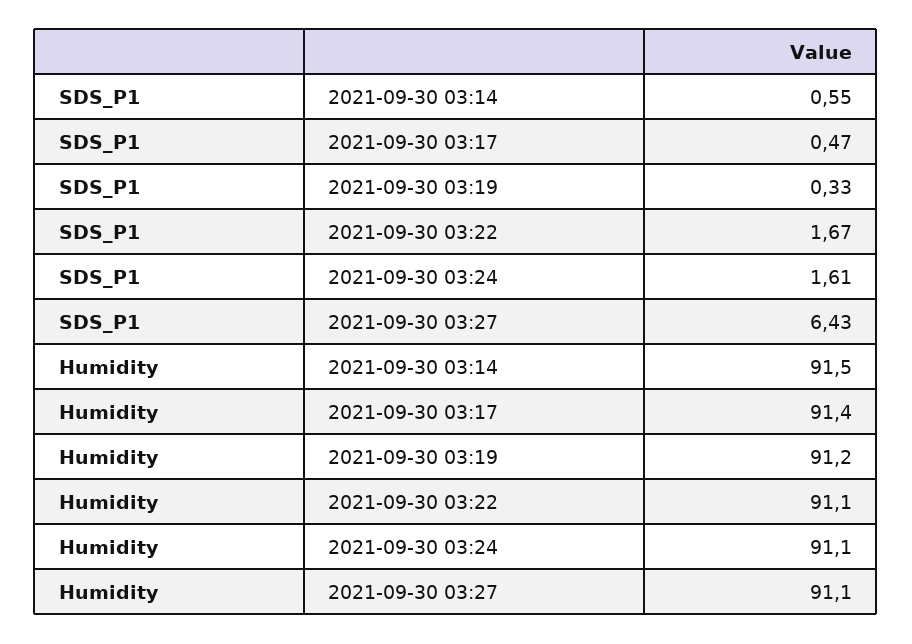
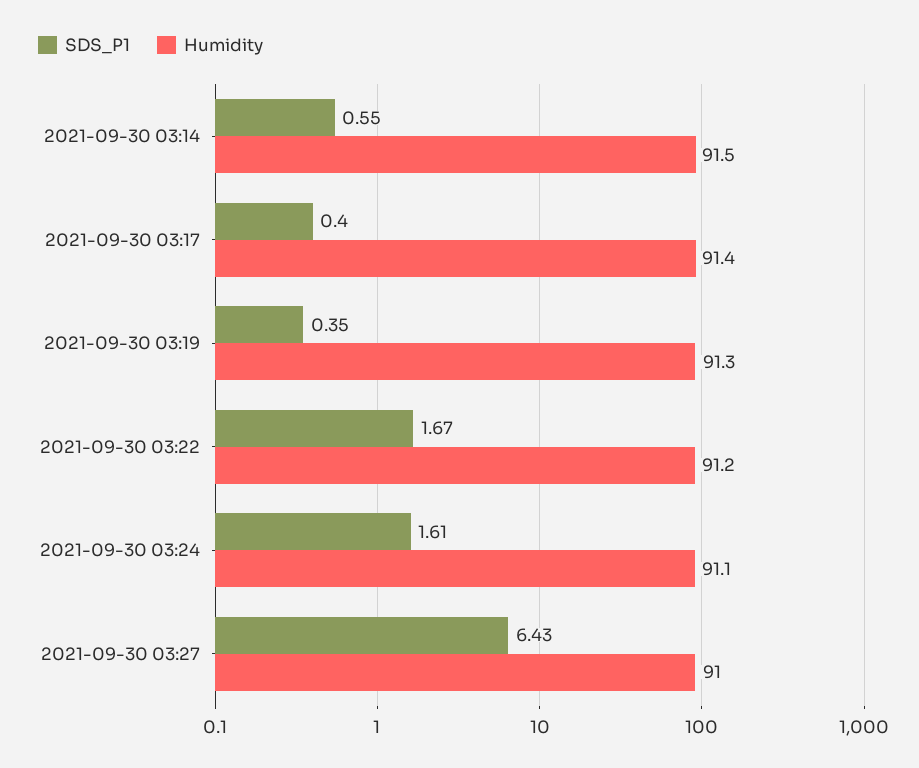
SDS_P1, 2021-09-30 03:17: 0.47 -> 0.4
SDS_P1, 2021-09-30 03:19: 0.33 -> 0.35
Humidity, 2021-09-30 03:19: 91.2 -> 91.3
Humidity, 2021-09-30 03:22: 91.1 -> 91.2
Humidity, 2021-09-30 03:27: 91.1 -> 91

